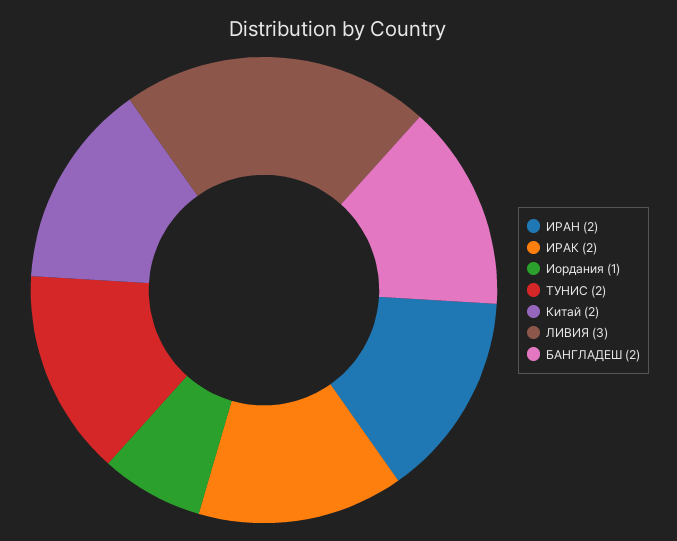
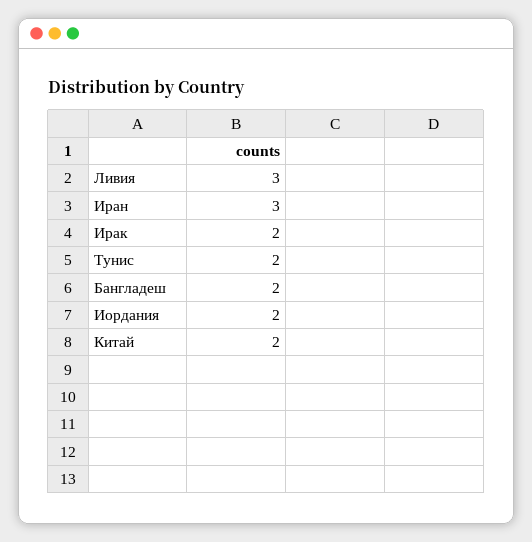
ИРАН: 2 -> 3
Иордания: 1 -> 2

